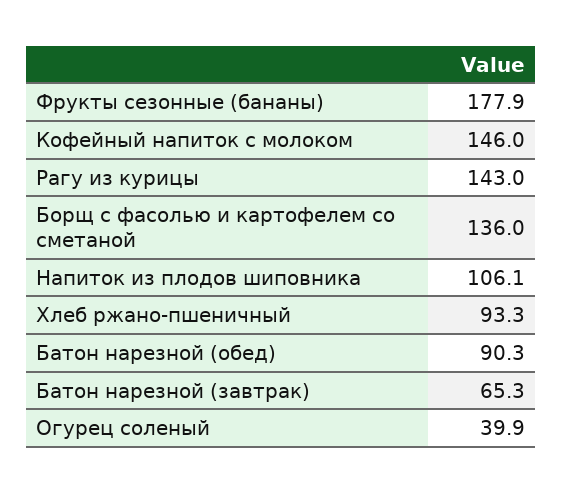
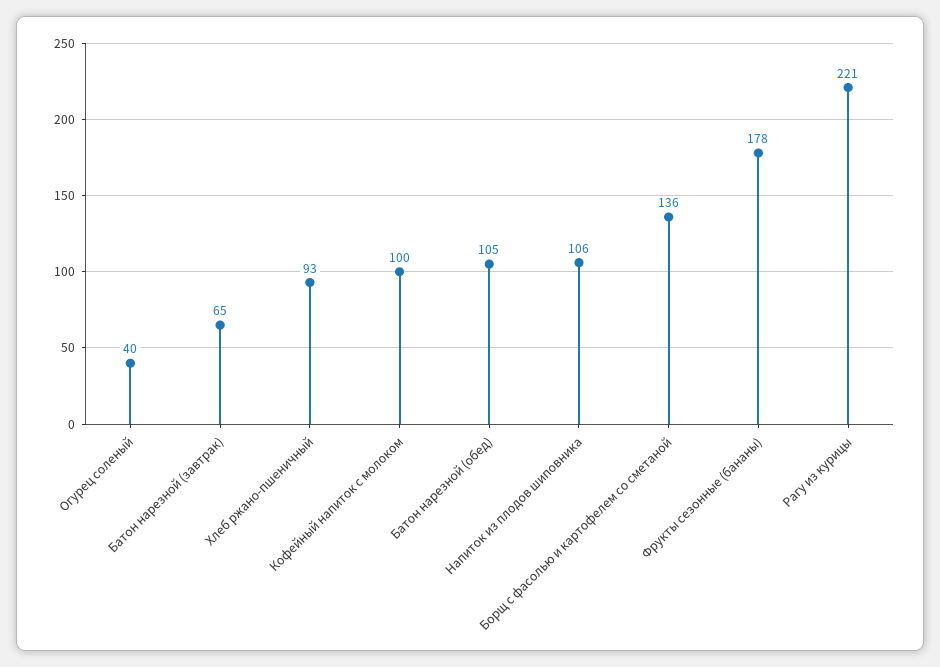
Кофейный напиток с молоком: 146 -> 100
Рагу из курицы: 143 -> 221
Батон нарезной (обед): 90.3 -> 105

